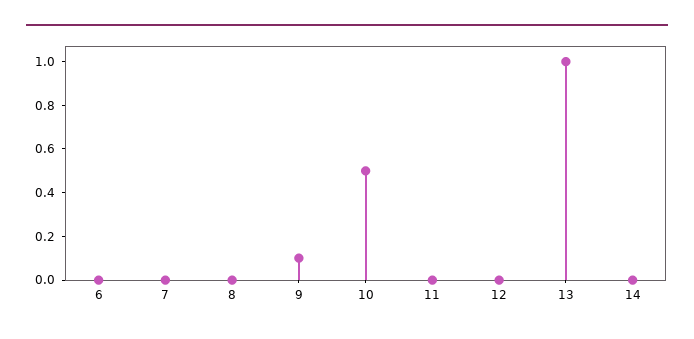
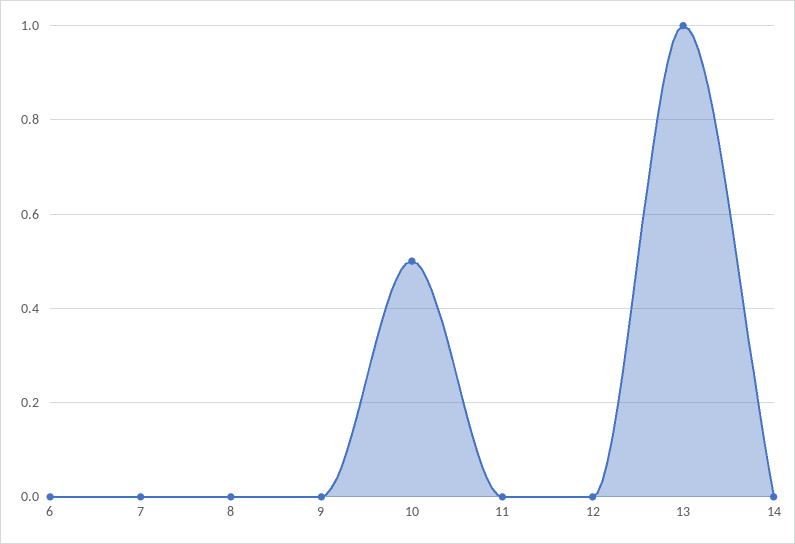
9: 0.1 -> 0

